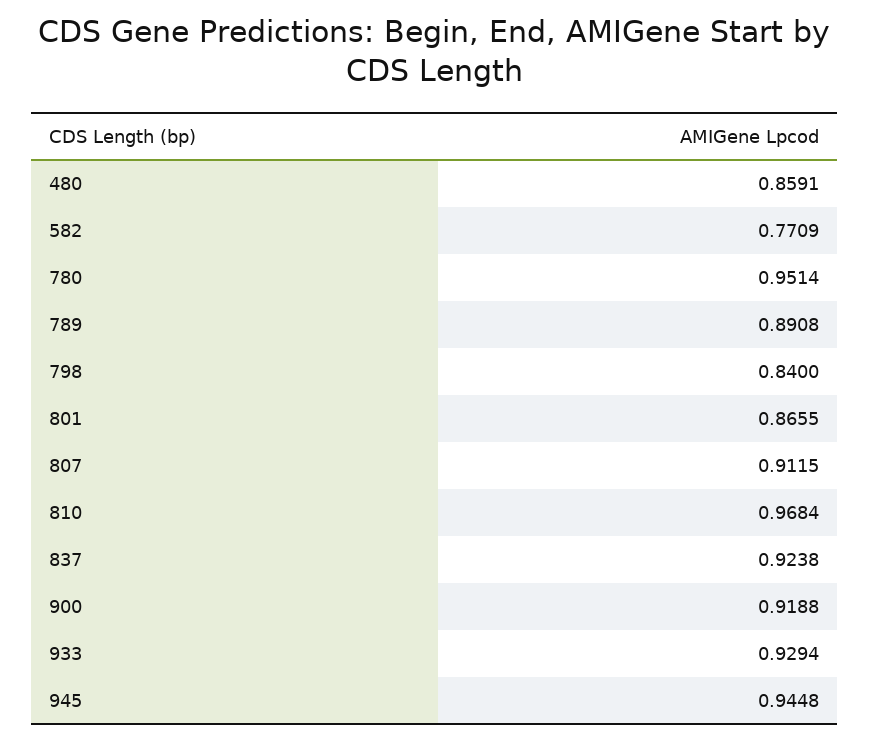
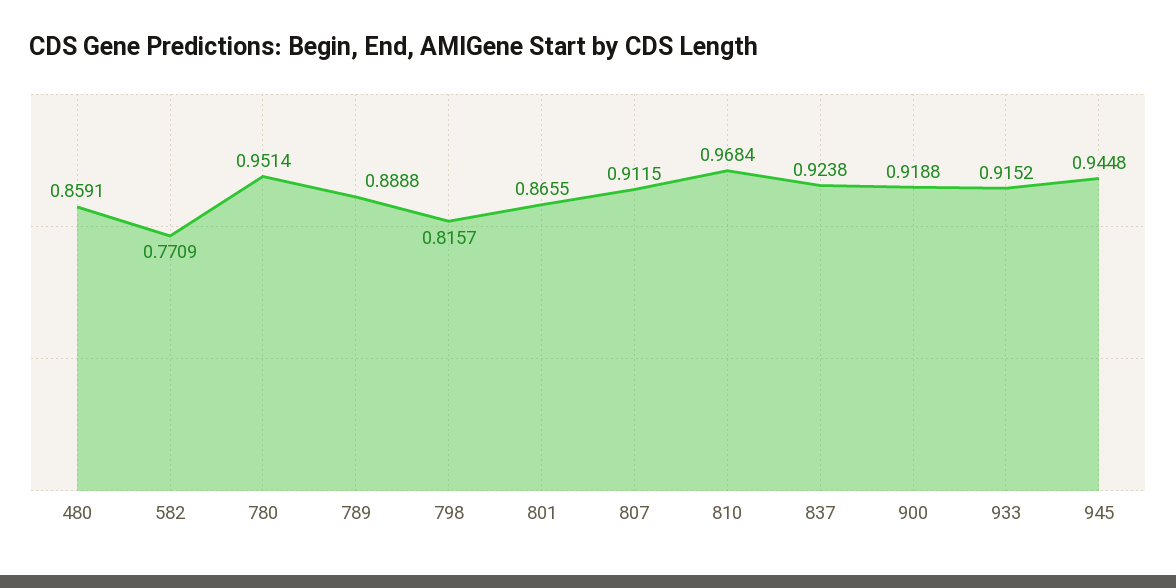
789: 0.8908 -> 0.8888
798: 0.84 -> 0.8157
933: 0.9294 -> 0.9152

